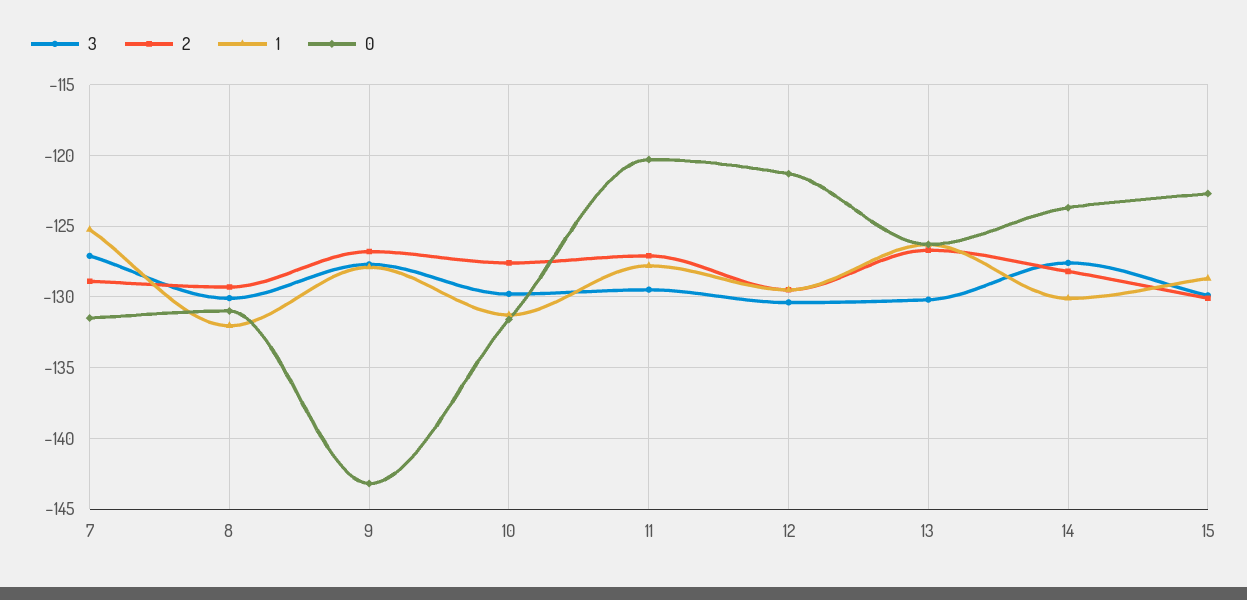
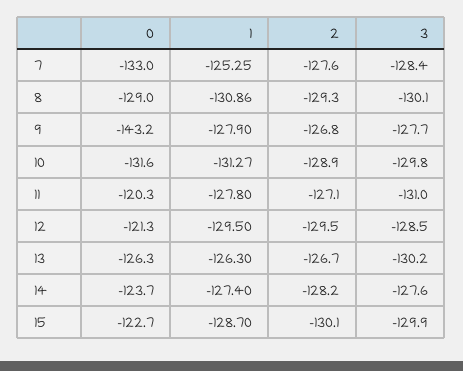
3, 7: -127 -> -128.4
2, 7: -129 -> -127.6
0, 7: -131.5 -> -133
1, 8: -132 -> -130.86
0, 8: -131 -> -129
2, 10: -127.5 -> -128.9
3, 11: -129.5 -> -131
3, 12: -130.5 -> -128.5
1, 14: -130 -> -127.4

